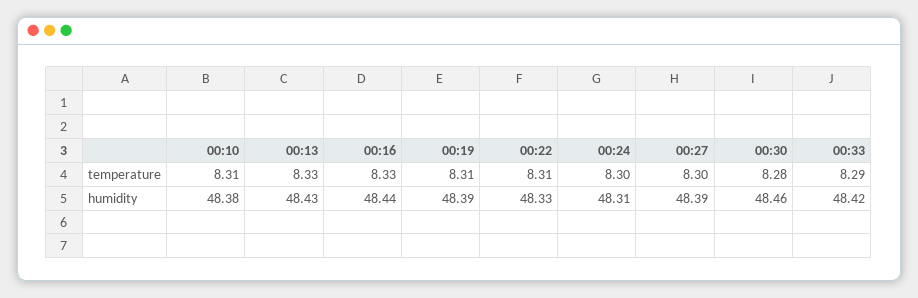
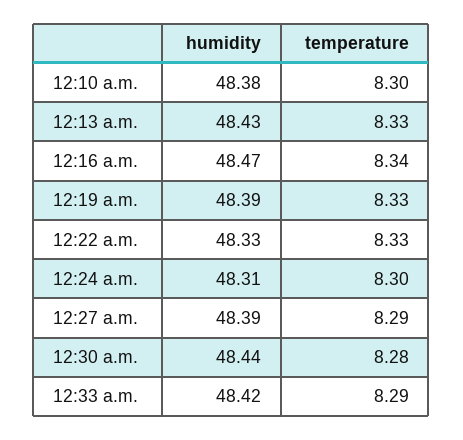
00:10, temperature: 8.31 -> 8.3
00:16, temperature: 8.33 -> 8.34
00:19, temperature: 8.31 -> 8.33
00:22, temperature: 8.31 -> 8.33
00:27, temperature: 8.3 -> 8.29
00:16, humidity: 48.44 -> 48.47
00:30, humidity: 48.46 -> 48.44

